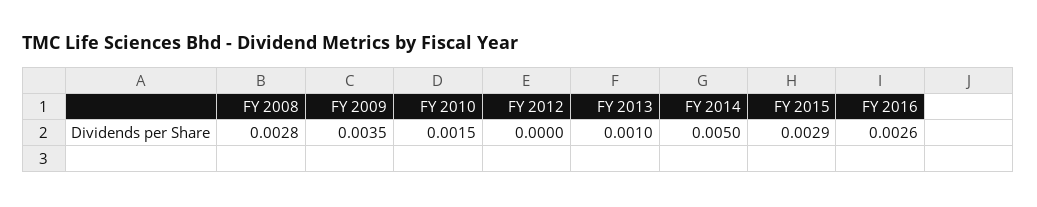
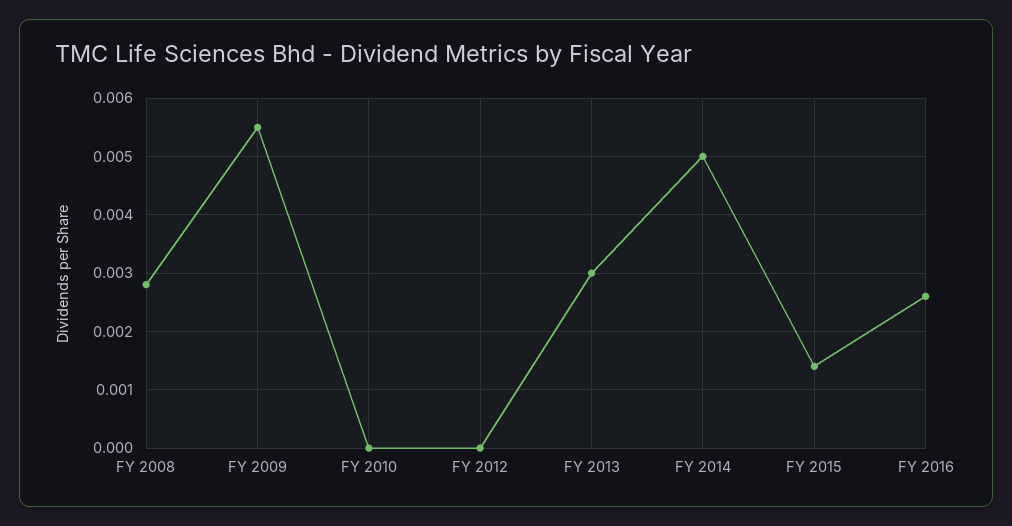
FY 2009: 0.0035 -> 0.0055
FY 2010: 0.0015 -> 0
FY 2013: 0.001 -> 0.003
FY 2015: 0.0029 -> 0.0015

